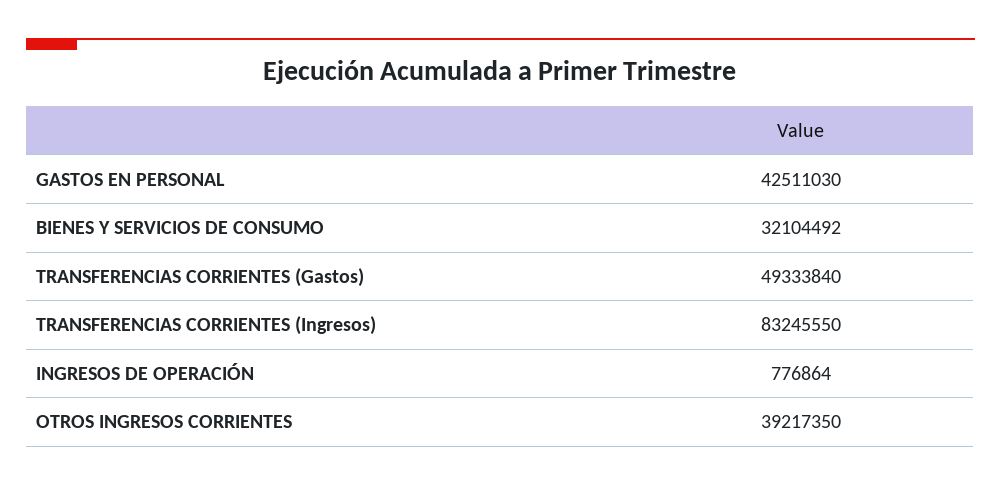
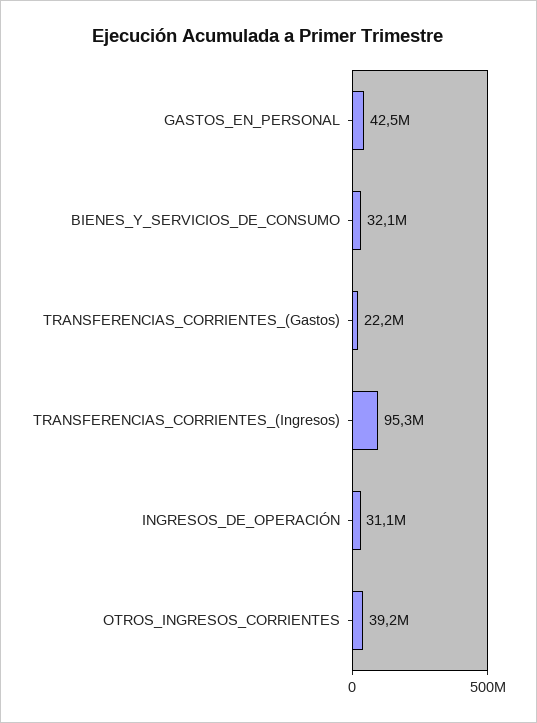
TRANSFERENCIAS CORRIENTES (Gastos): 49333840 -> 22200000
TRANSFERENCIAS CORRIENTES (Ingresos): 83245550 -> 95300000
INGRESOS DE OPERACIÓN: 776864 -> 31100000

